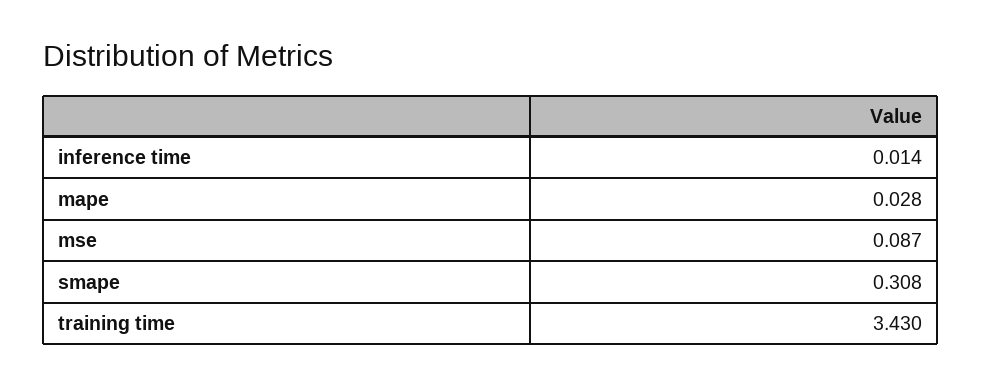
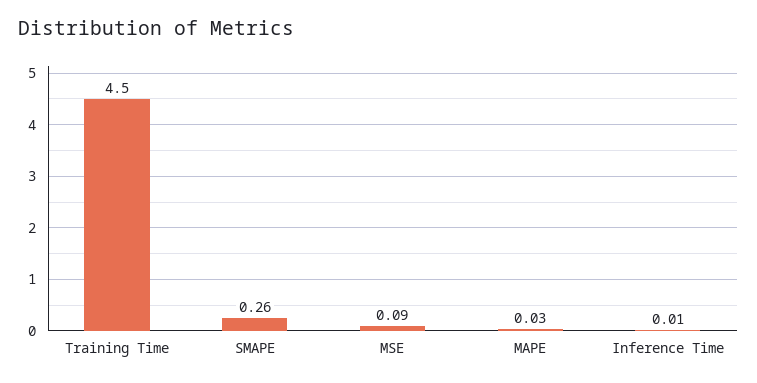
smape: 0.308 -> 0.26
training time: 3.43 -> 4.5

